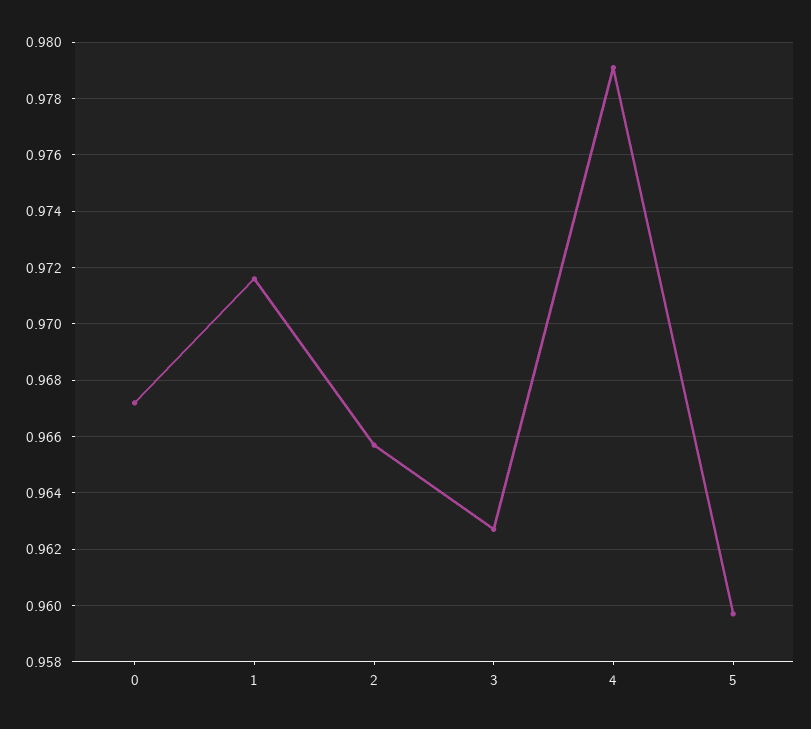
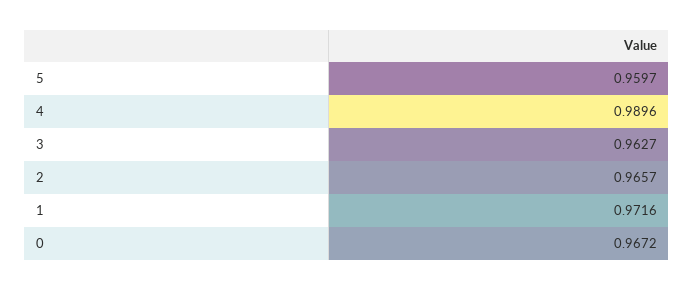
4: 0.979 -> 0.9896

